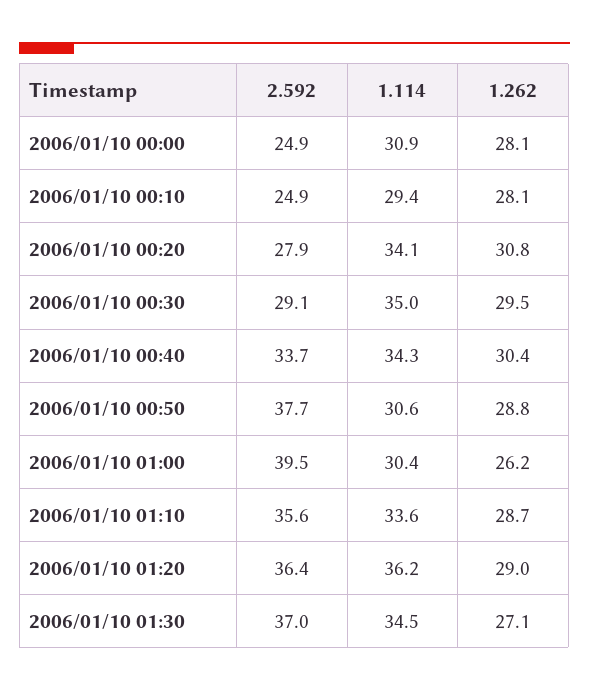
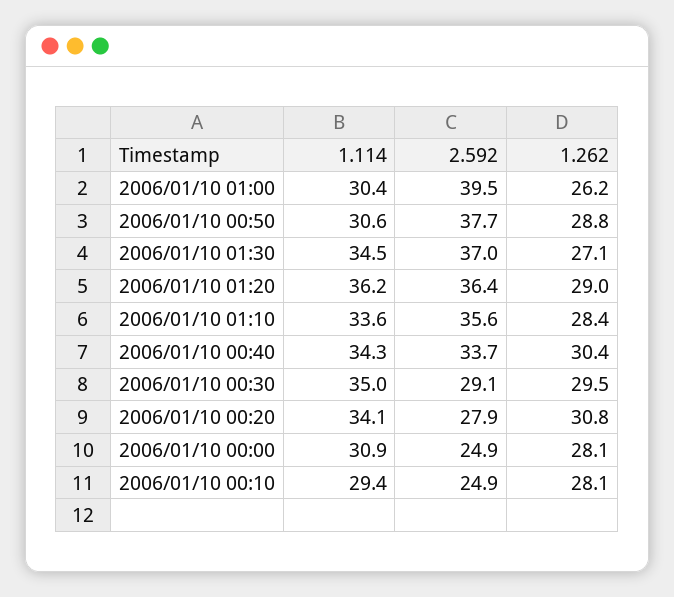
1.262, 2006/01/10 01:10: 28.7 -> 28.4

